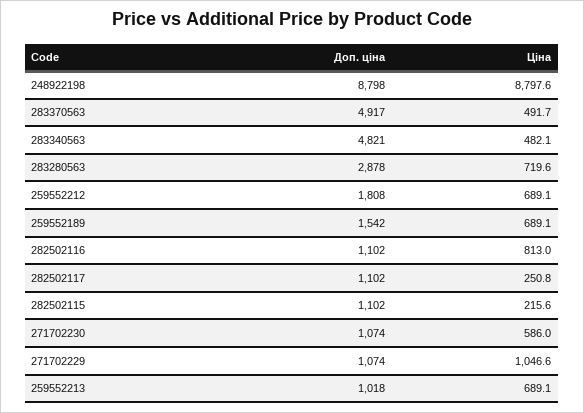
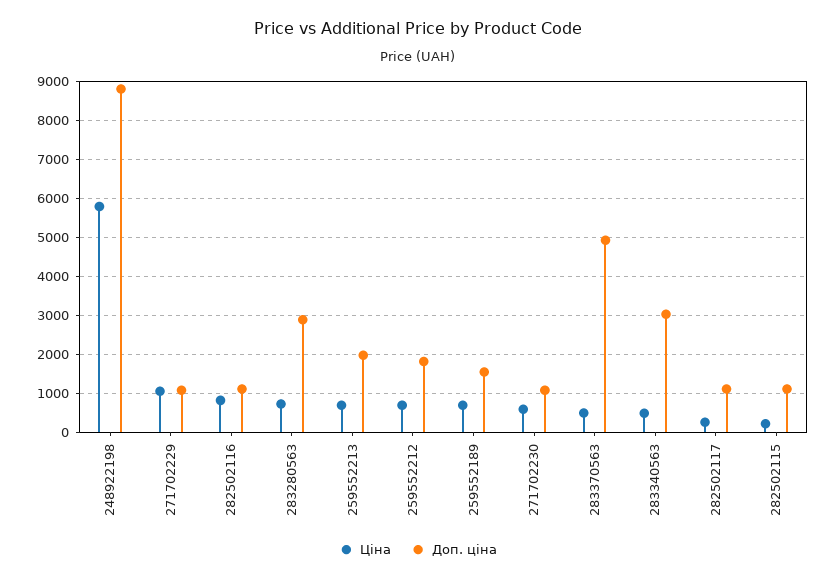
Ціна, 248922198: 8797.6 -> 5800
Доп. ціна, 283340563: 4821 -> 3000
Доп. ціна, 259552213: 1018 -> 2000

